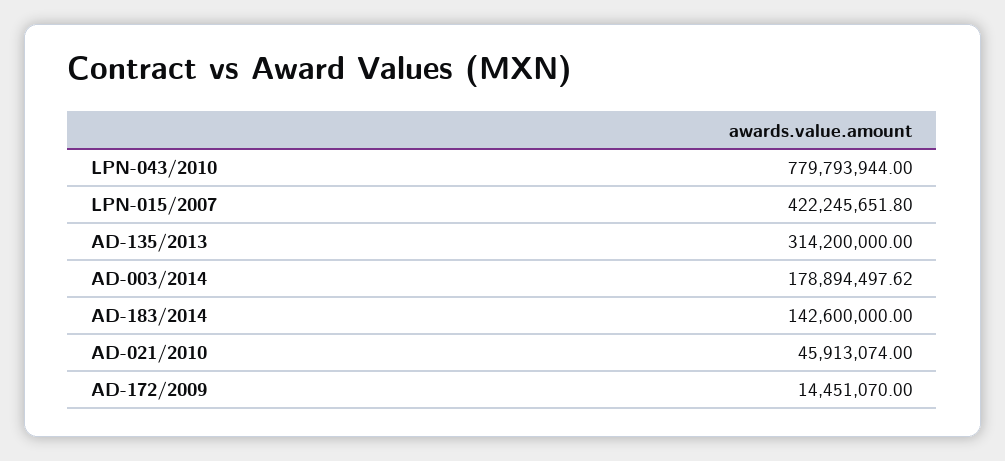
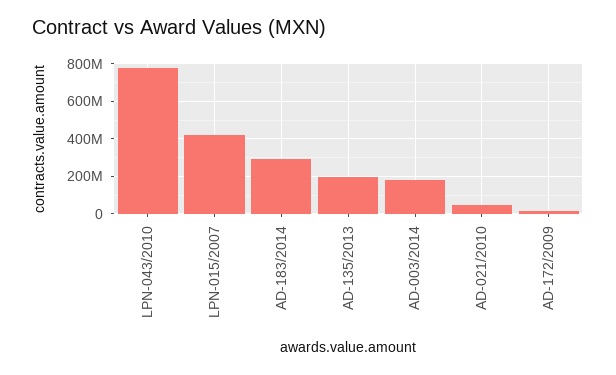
AD-135/2013: 314200000 -> 200000000
AD-183/2014: 142600000 -> 300000000

